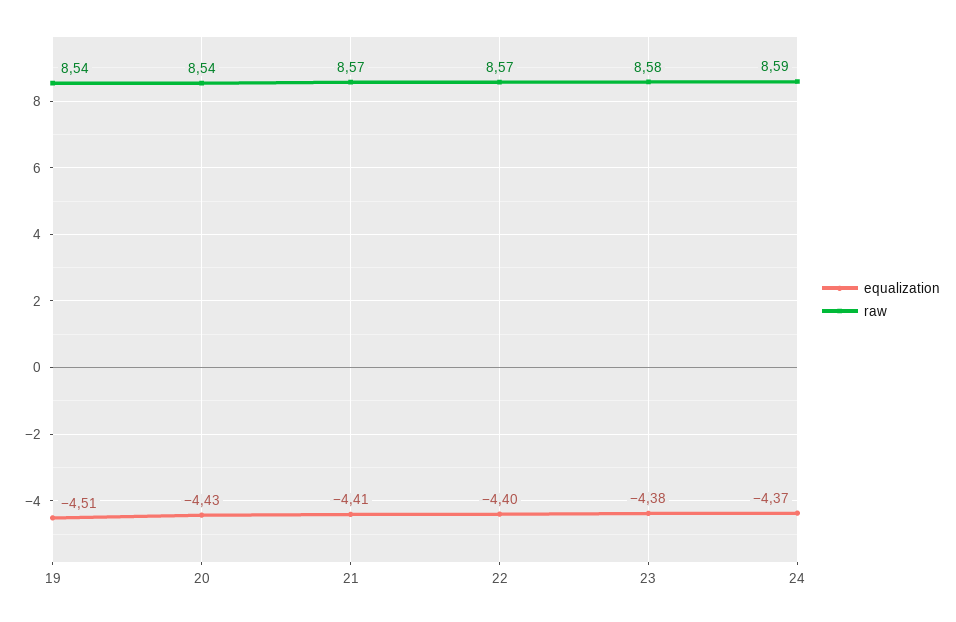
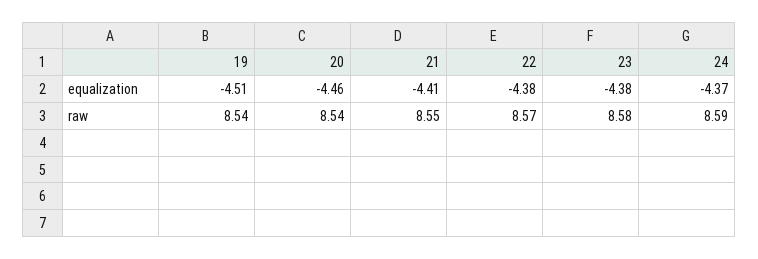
equalization, 20: -4.43 -> -4.46
raw, 21: 8.57 -> 8.55
equalization, 22: -4.4 -> -4.38

